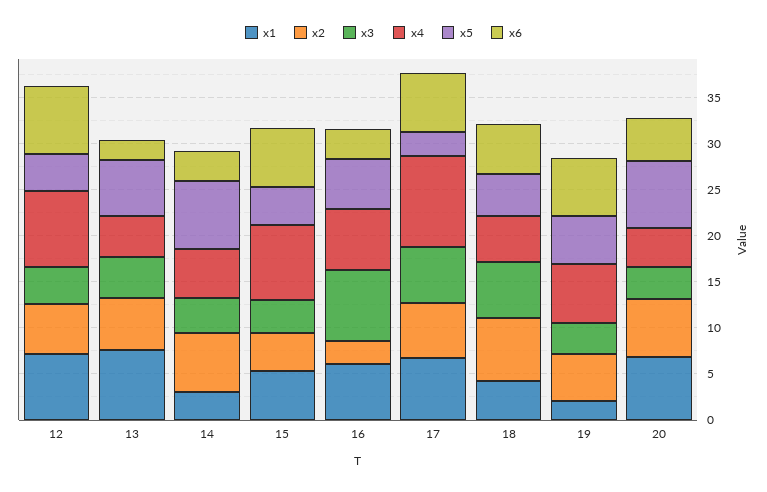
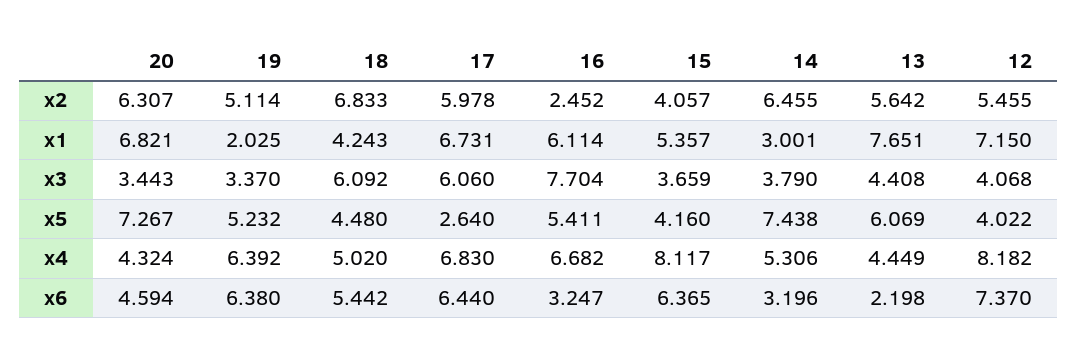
x4, 17: 10 -> 6.83

